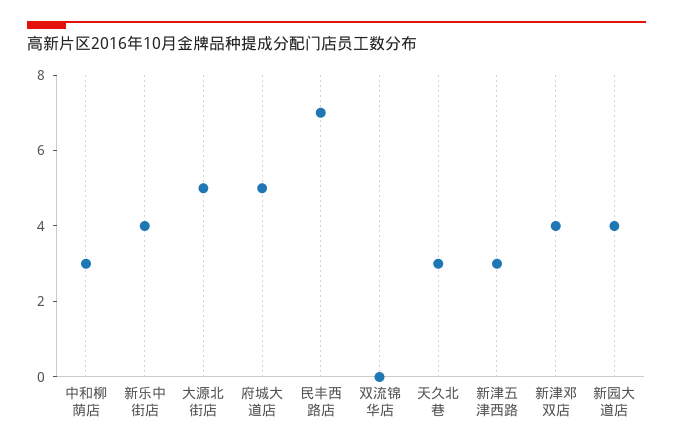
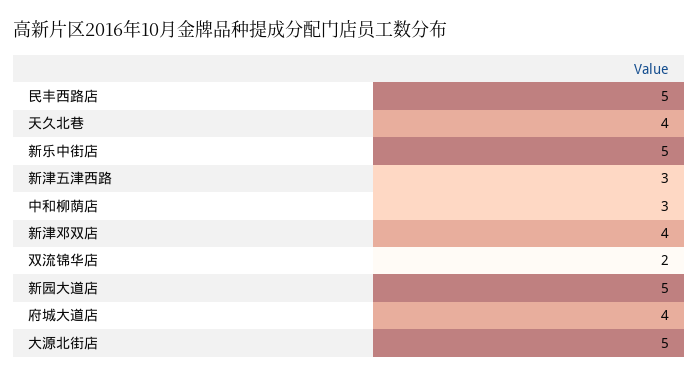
新乐中街店: 4 -> 5
府城大道店: 5 -> 4
民丰西路店: 7 -> 5
双流锦华店: 0 -> 2
天久北巷: 3 -> 4
新园大道店: 4 -> 5

